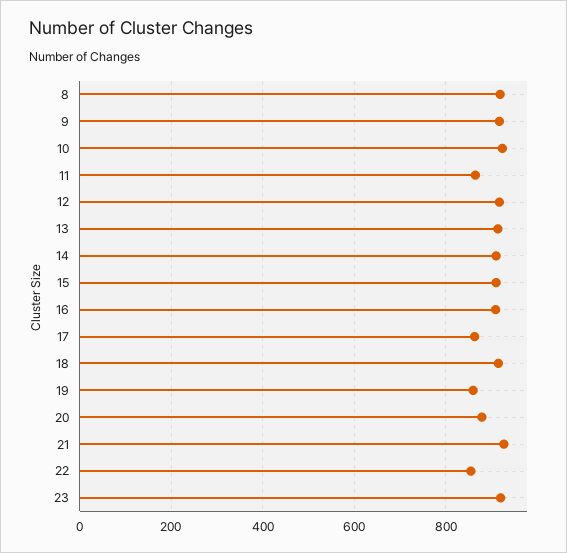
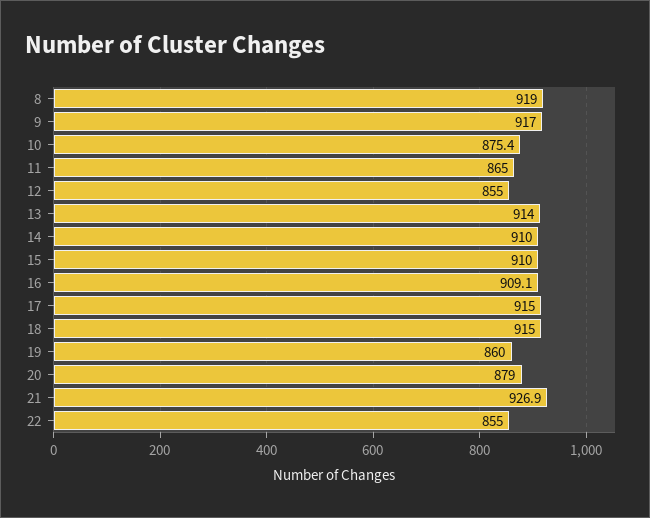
10: 920 -> 875.4
12: 920 -> 855
17: 860 -> 915
23: 920 -> none

